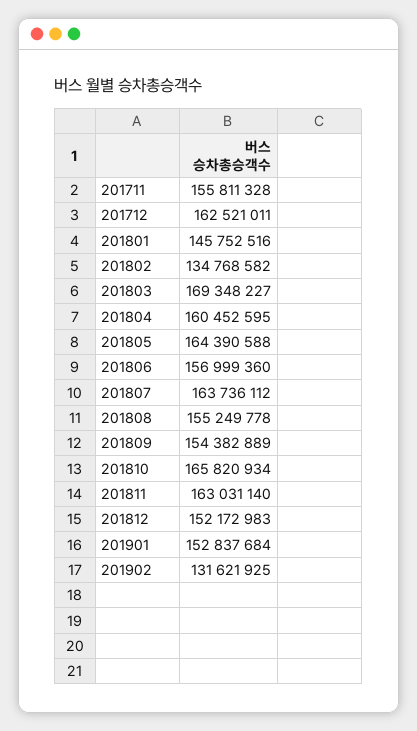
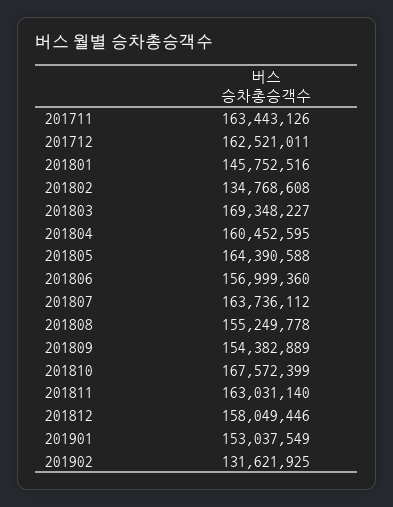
201711: 155811328 -> 163443126
201802: 134768582 -> 134768608
201810: 165820934 -> 167572399
201812: 152172983 -> 158049446
201901: 152837684 -> 153037549

